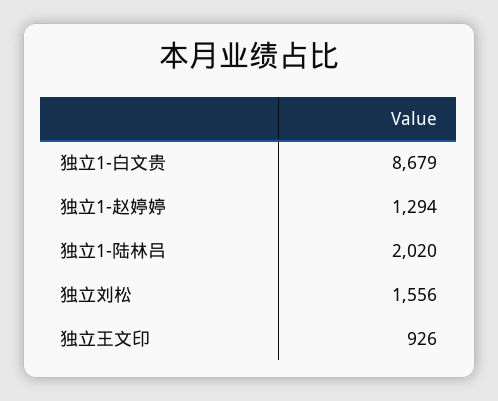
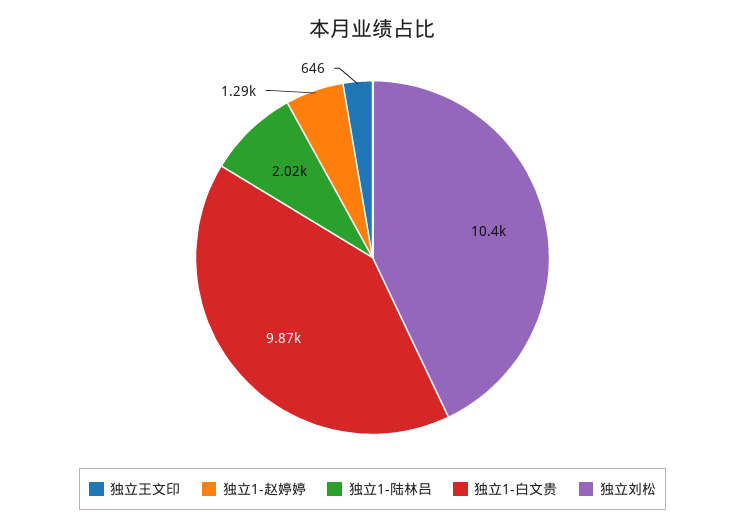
独立1-白文贵: 8679 -> 9870
独立刘松: 1556 -> 10400
独立王文印: 926 -> 646

